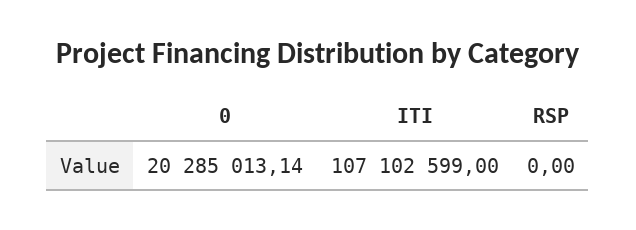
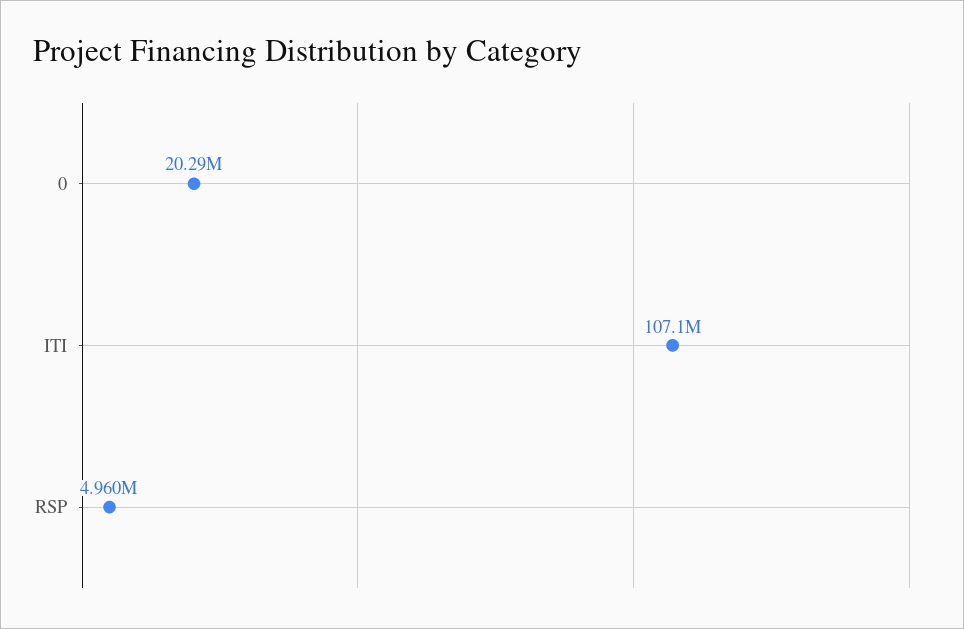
RSP: 0 -> 4960000

